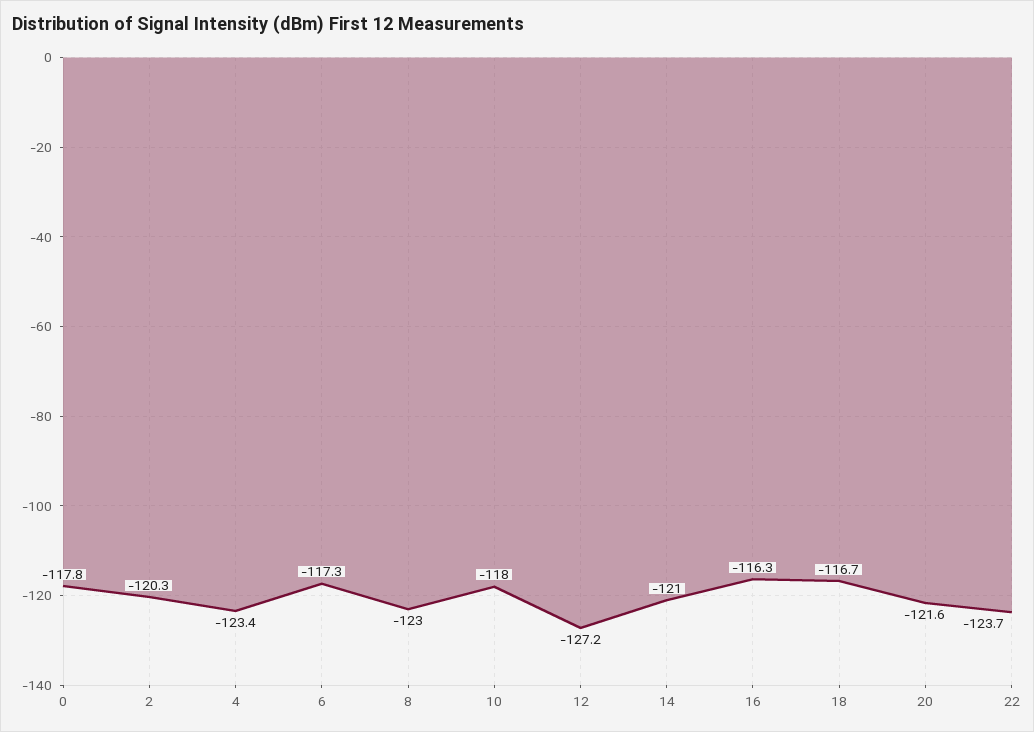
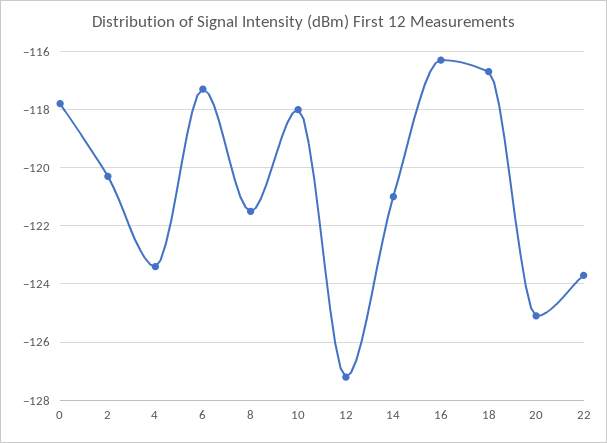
8: -123 -> -121.5
20: -121.6 -> -125

